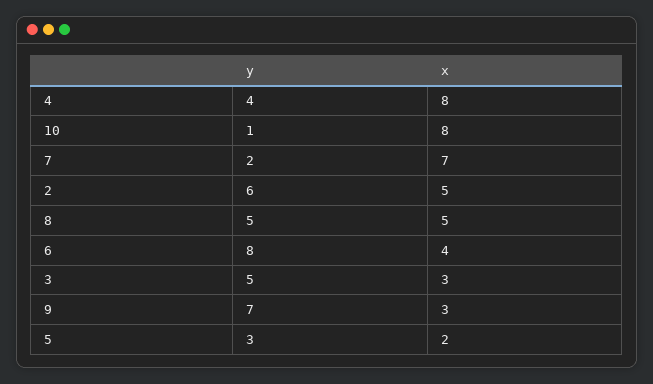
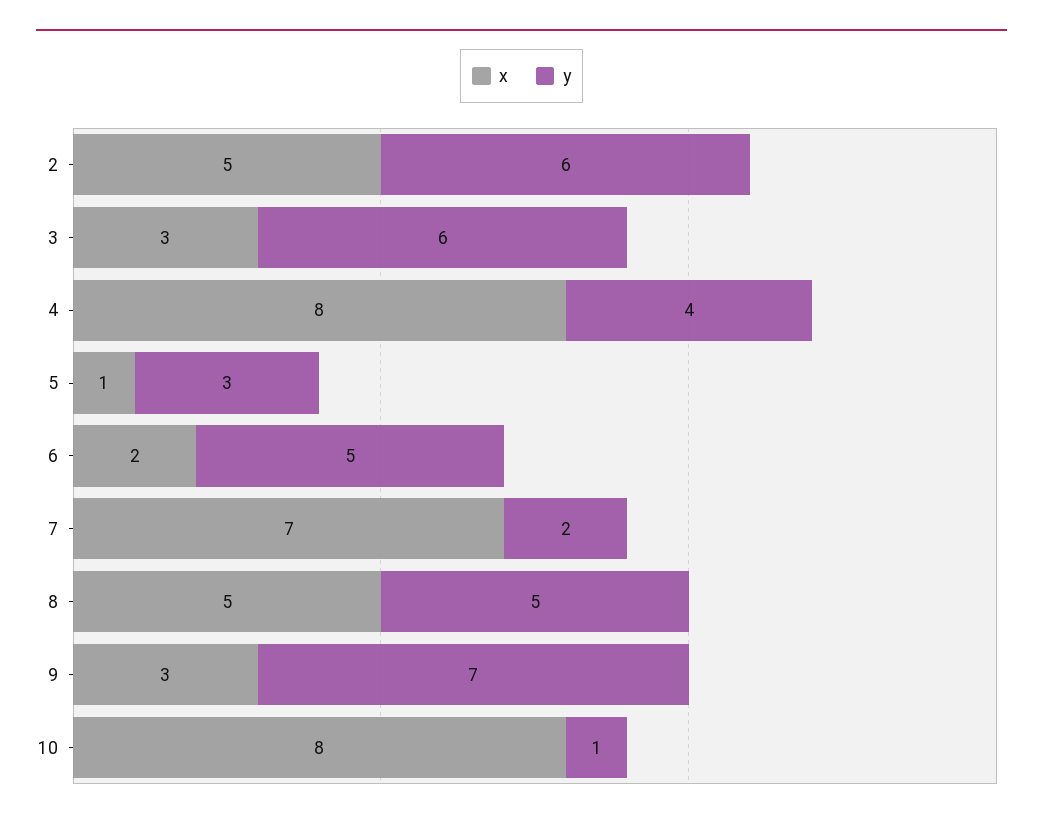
y, 6: 8 -> 5
x, 6: 4 -> 2
y, 3: 5 -> 6
x, 5: 2 -> 1

